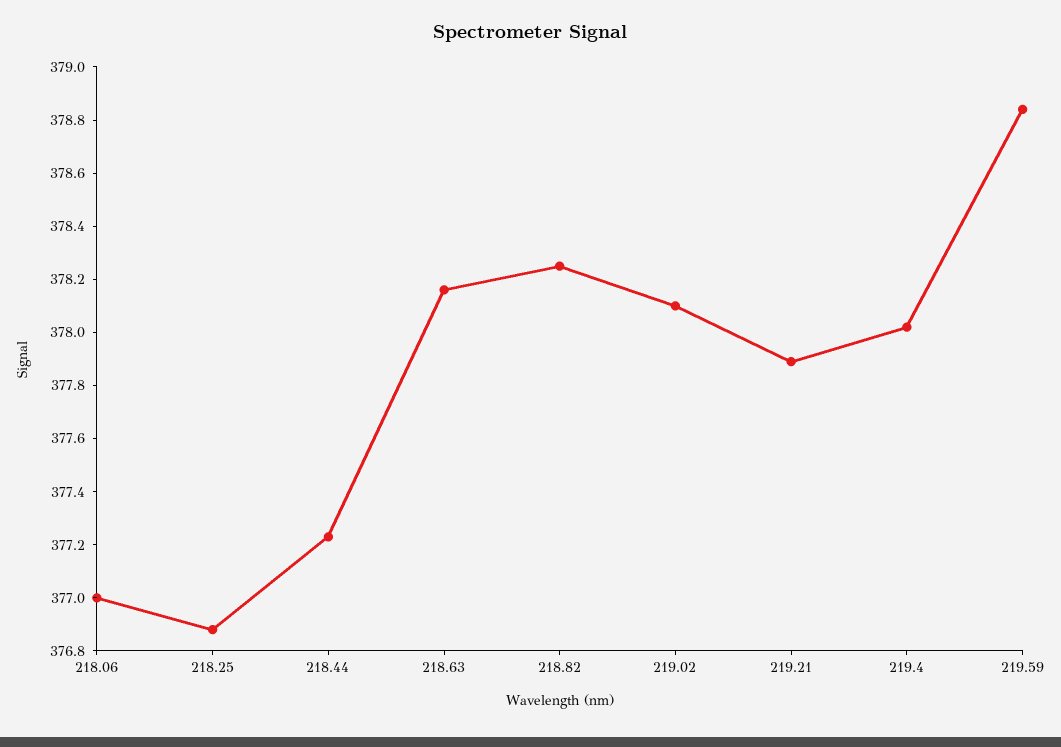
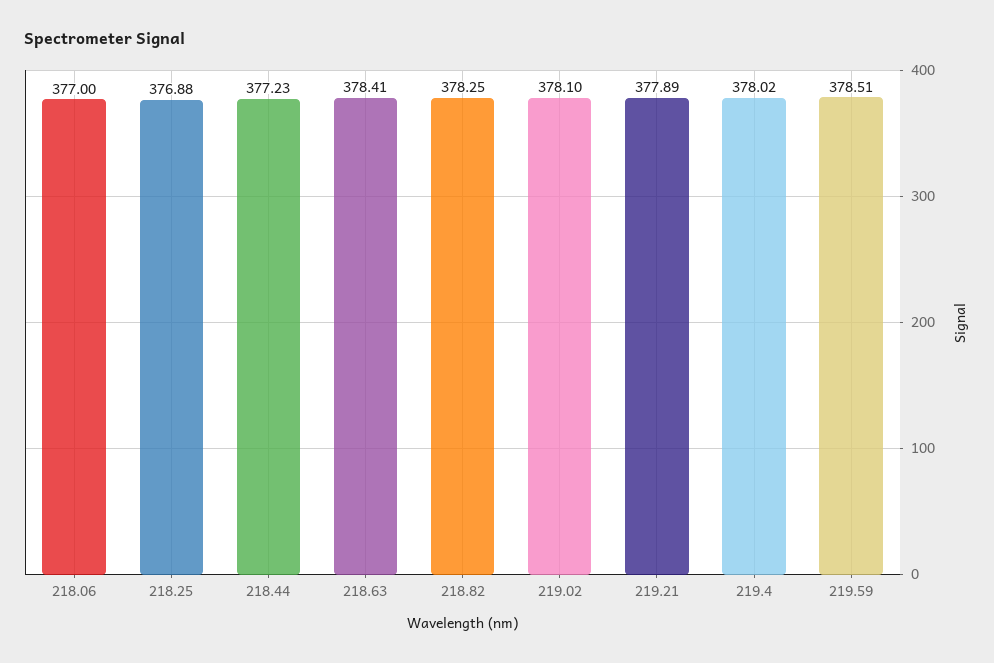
218.63: 378.15 -> 378.41
219.59: 378.85 -> 378.51

